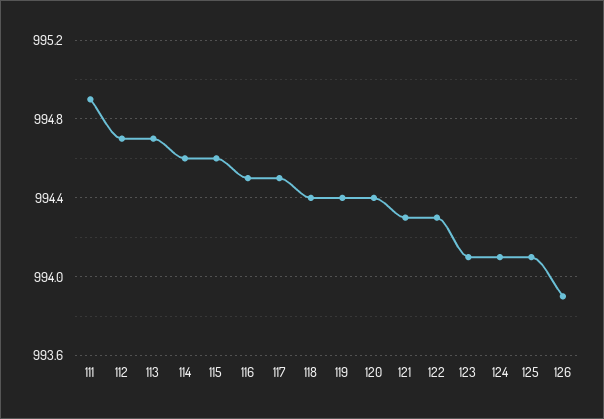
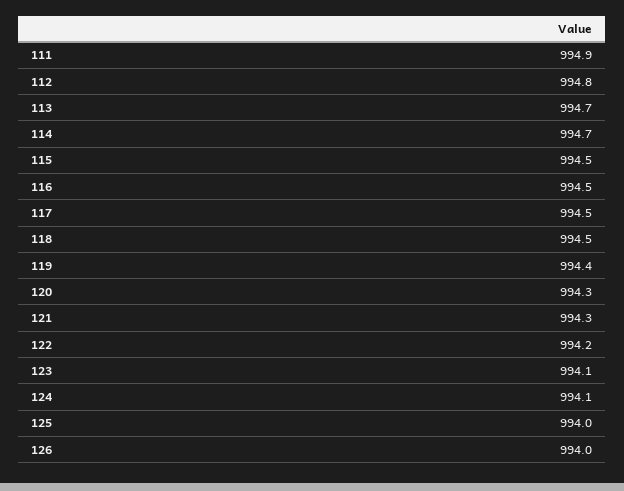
112: 994.7 -> 994.8
114: 994.6 -> 994.7
115: 994.6 -> 994.5
118: 994.4 -> 994.5
120: 994.4 -> 994.3
122: 994.3 -> 994.2
125: 994.1 -> 994
126: 993.9 -> 994

